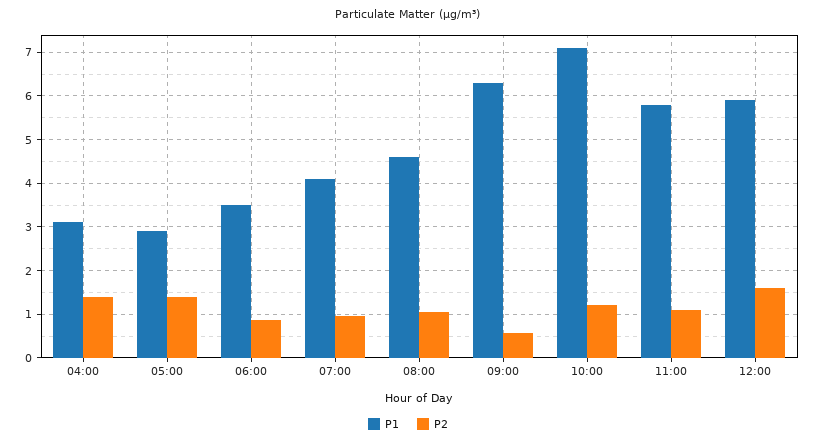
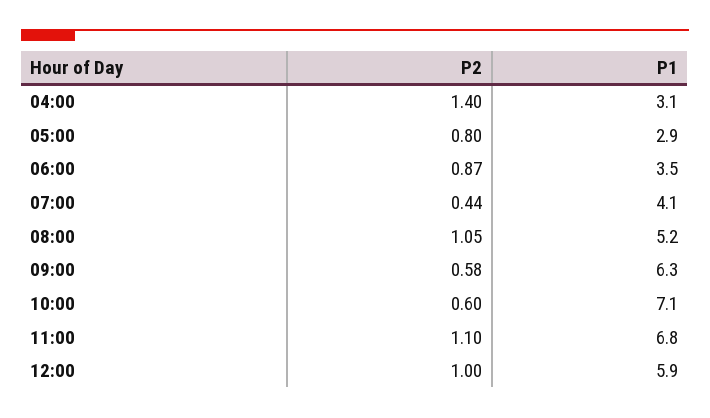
P2, 05:00: 1.4 -> 0.8
P2, 07:00: 1 -> 0.44
P1, 08:00: 4.6 -> 5.2
P2, 10:00: 1.2 -> 0.6
P1, 11:00: 5.8 -> 6.8
P2, 12:00: 1.6 -> 1

